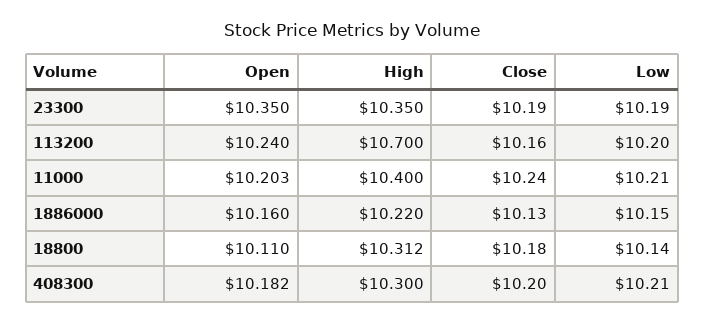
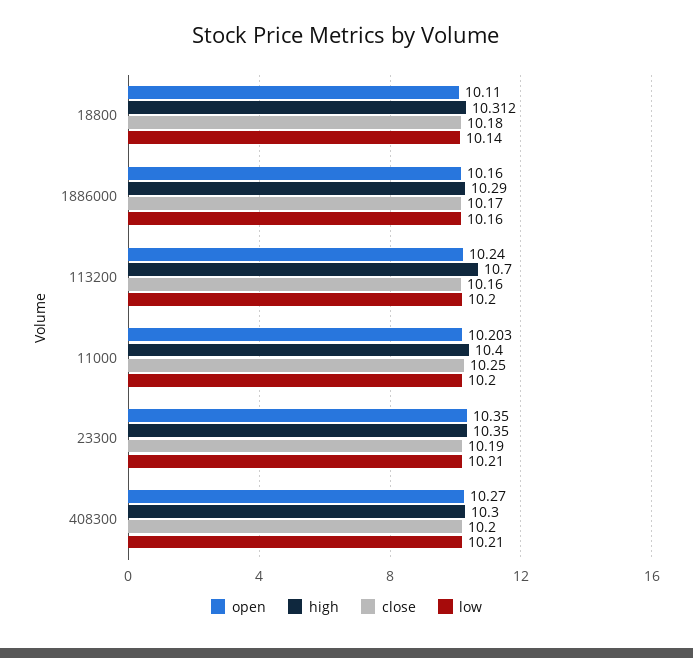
Low, 23300: 10.19 -> 10.21
Close, 11000: 10.24 -> 10.25
Low, 11000: 10.21 -> 10.2
High, 1886000: 10.22 -> 10.29
Close, 1886000: 10.13 -> 10.17
Low, 1886000: 10.15 -> 10.16
Open, 408300: 10.182 -> 10.27

